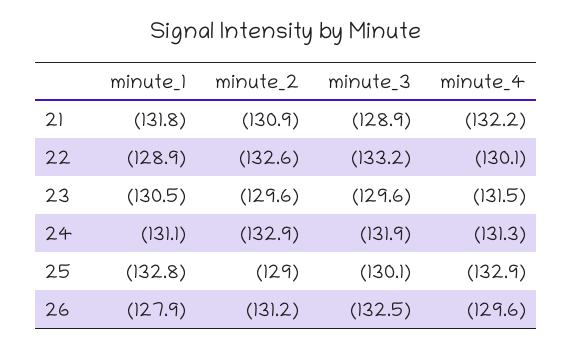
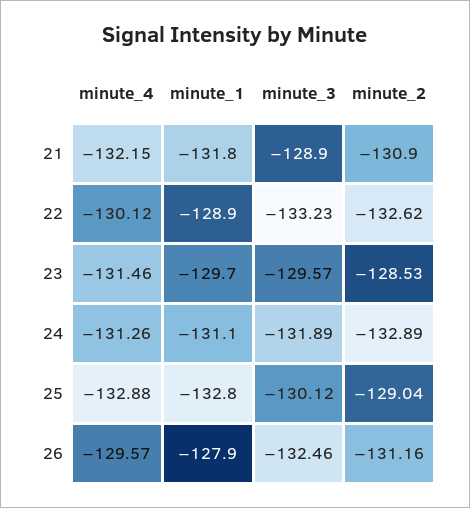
minute_1, 23: -130.5 -> -129.7
minute_2, 23: -129.6 -> -128.53

